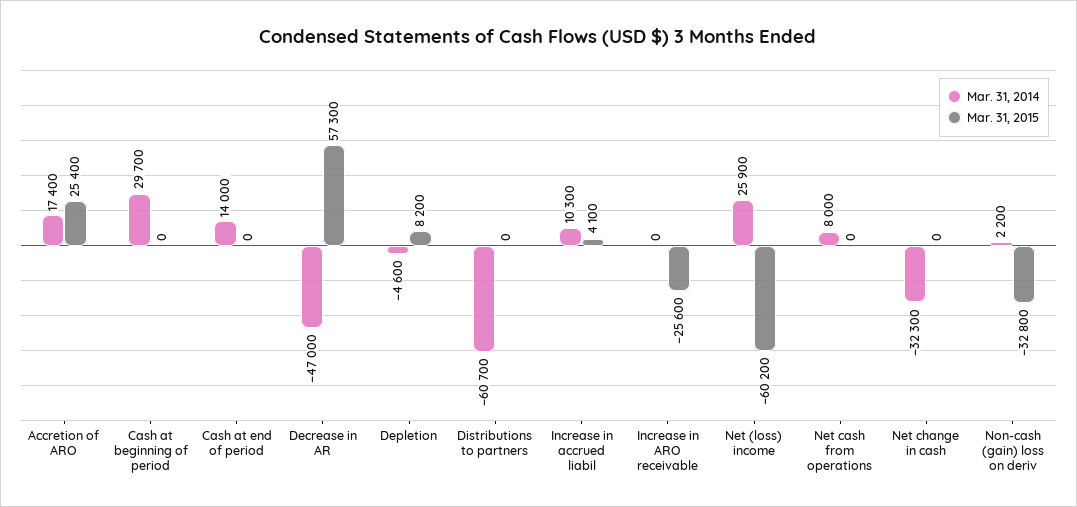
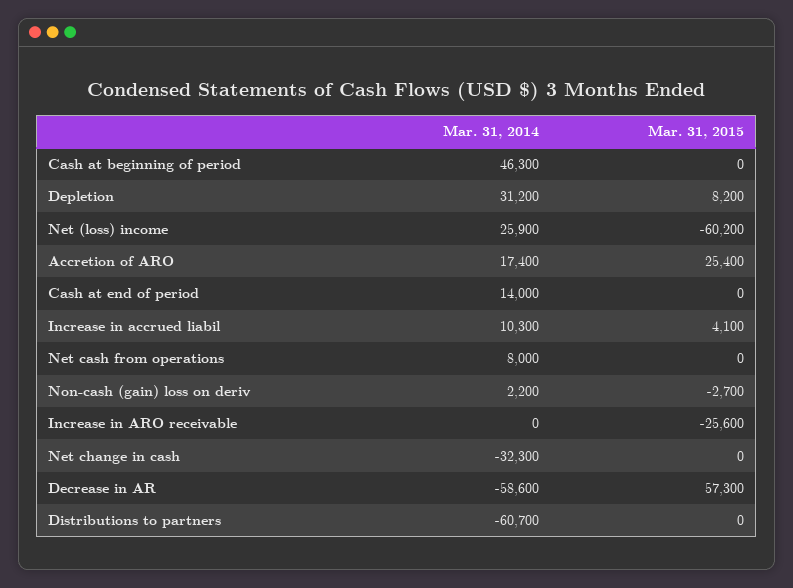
Mar. 31, 2014, Cash at beginning of period: 29700 -> 46300
Mar. 31, 2014, Decrease in AR: -47000 -> -58600
Mar. 31, 2014, Depletion: -4600 -> 31200
Mar. 31, 2015, Non-cash (gain) loss on deriv: -32800 -> -2700

